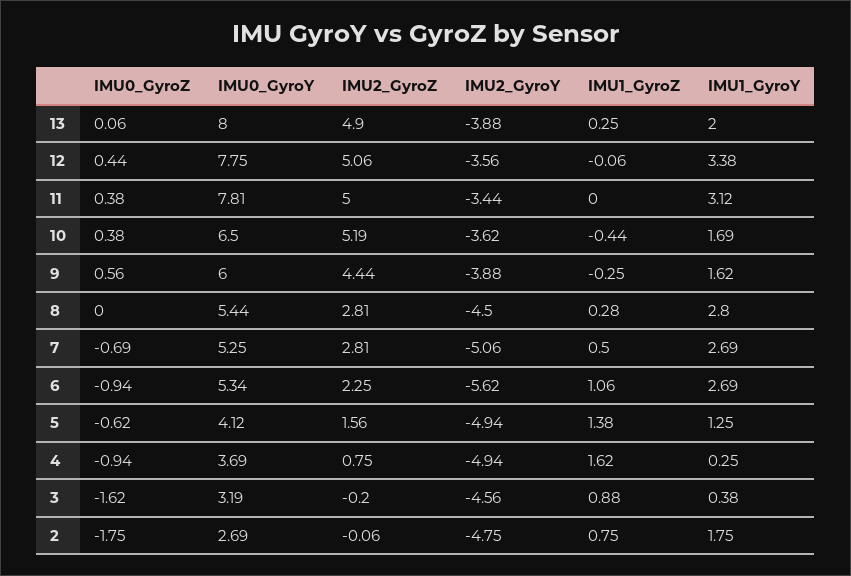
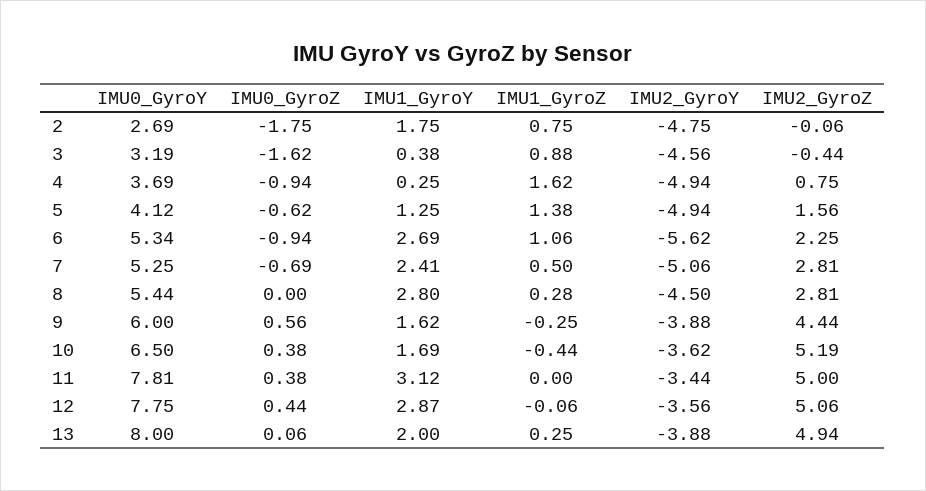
IMU2_GyroZ, 13: 4.9 -> 4.94
IMU1_GyroY, 12: 3.38 -> 2.87
IMU1_GyroY, 7: 2.69 -> 2.41
IMU2_GyroZ, 3: -0.2 -> -0.44

